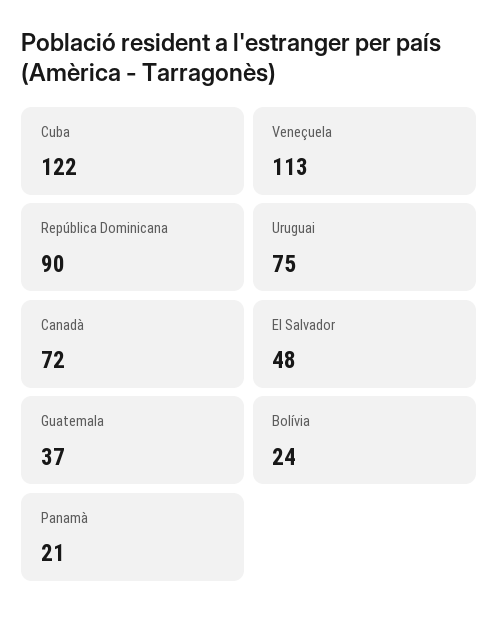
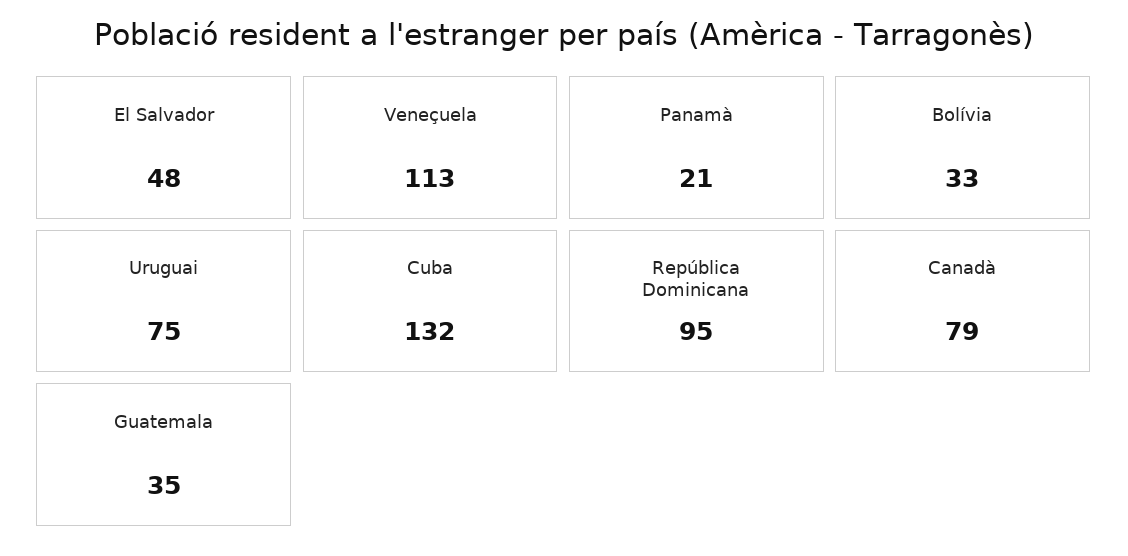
Cuba: 122 -> 132
República Dominicana: 90 -> 95
Canadà: 72 -> 79
Guatemala: 37 -> 35
Bolívia: 24 -> 33

